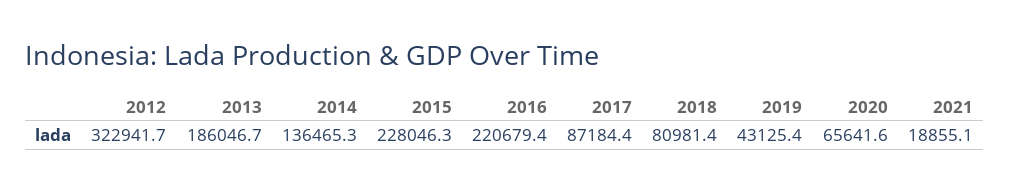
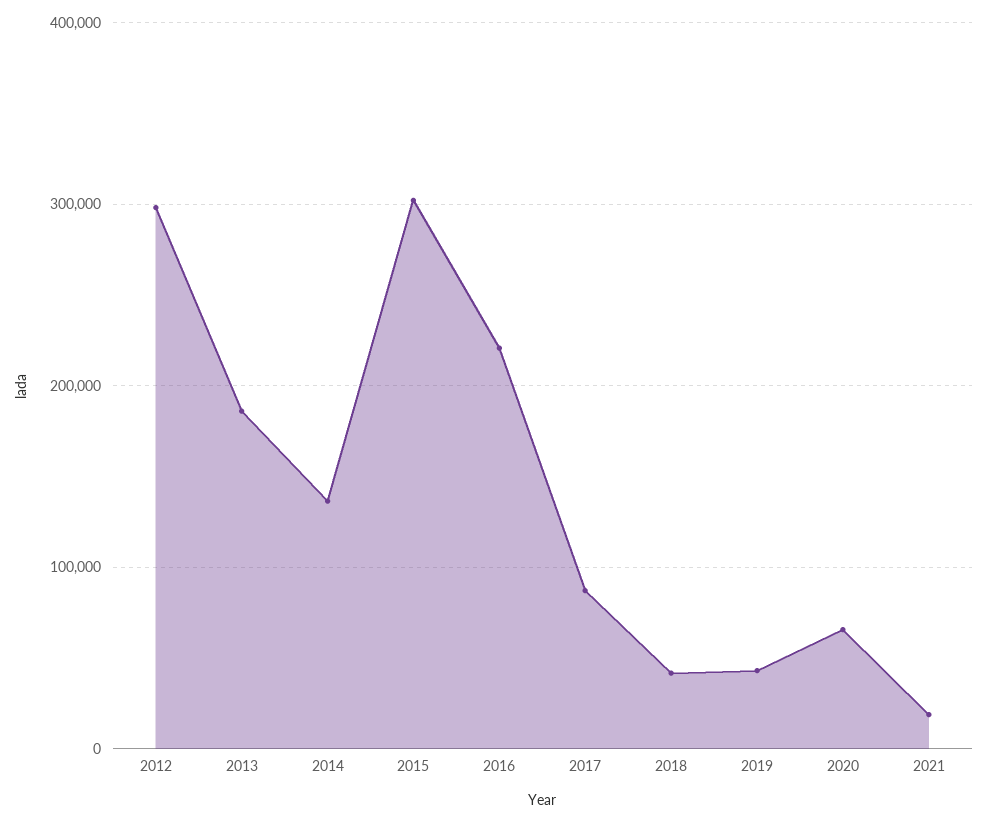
2012: 322941.7 -> 300000
2015: 228046.3 -> 300000
2018: 80981.4 -> 40000

